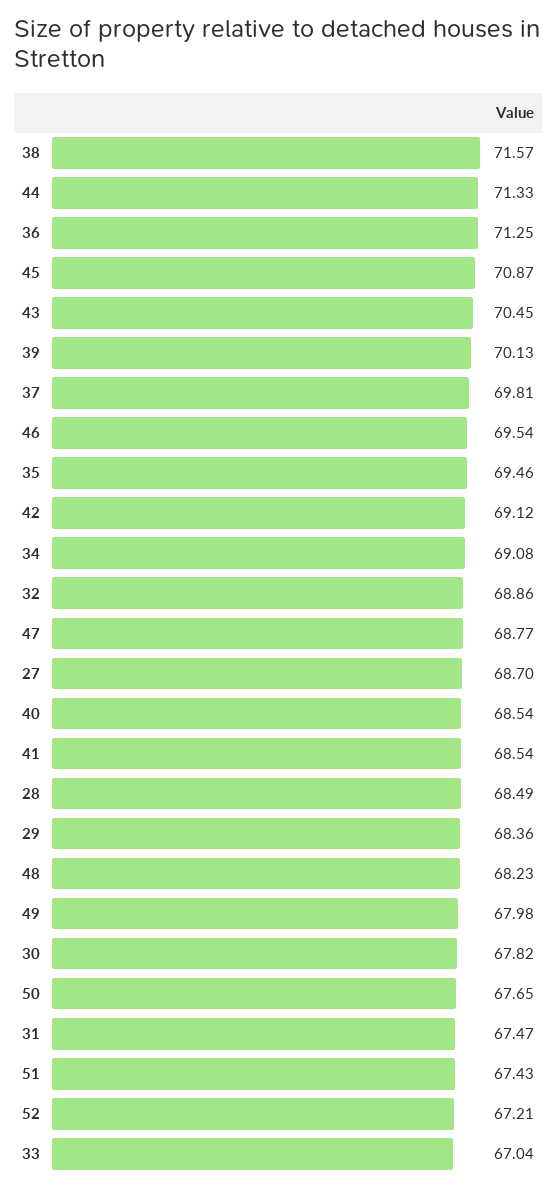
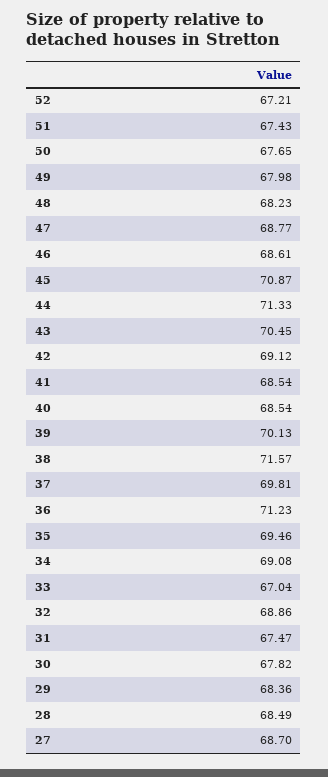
36: 71.25 -> 71.23
46: 69.54 -> 68.61

